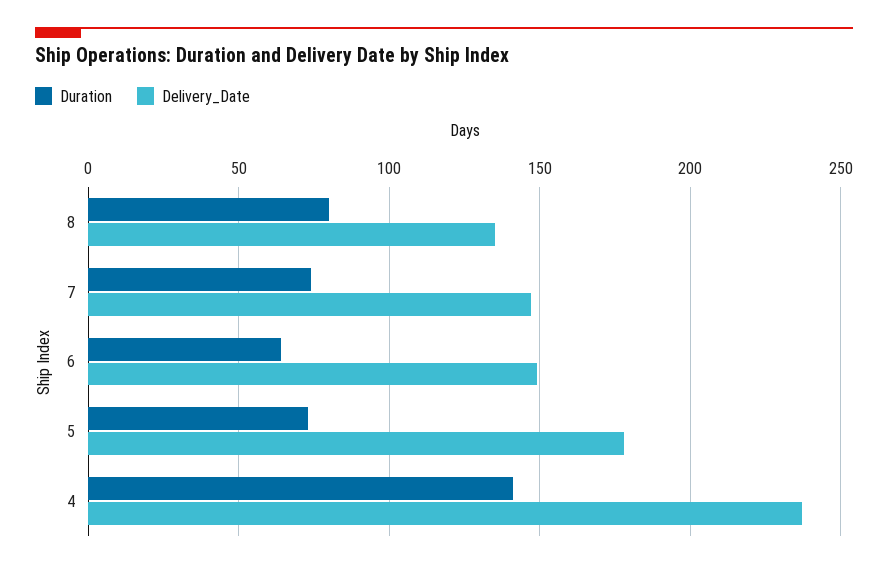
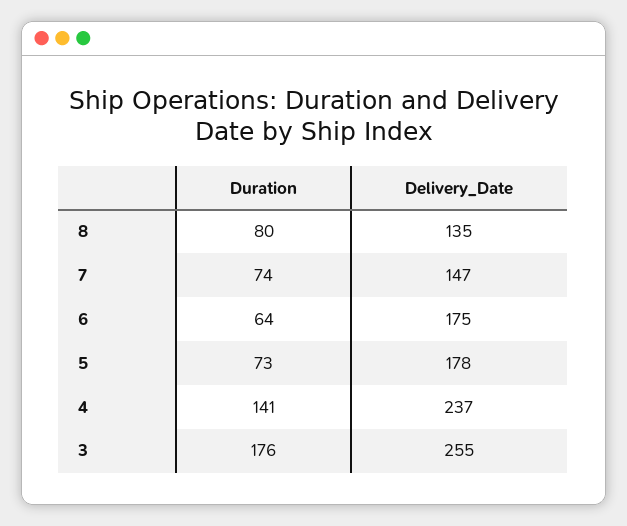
Delivery_Date, 6: 150 -> 175
Duration, 3: none -> 176
Delivery_Date, 3: none -> 255

